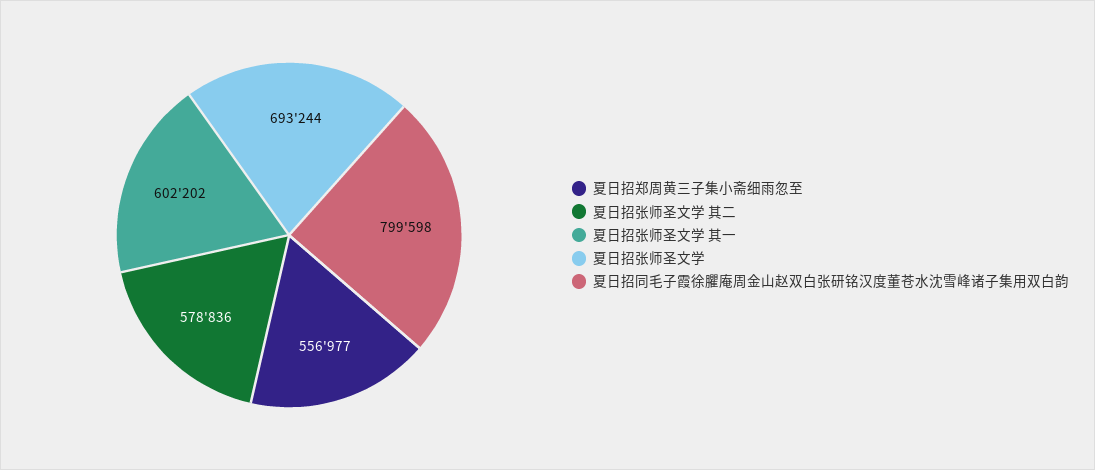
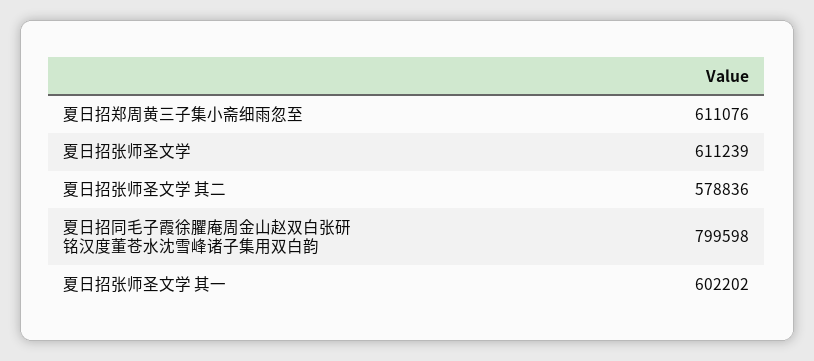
夏日招郑周黄三子集小斋细雨忽至: 556977 -> 611076
夏日招张师圣文学: 693244 -> 611239

